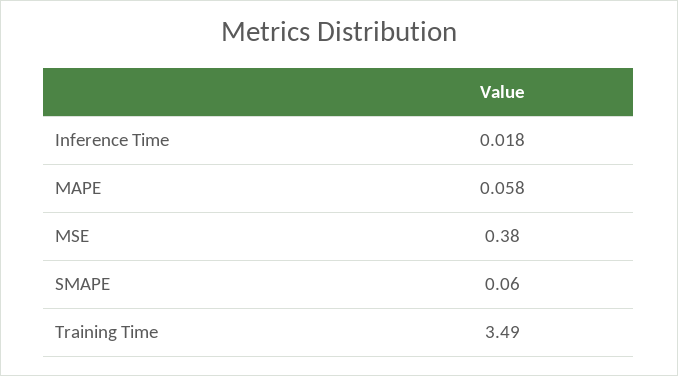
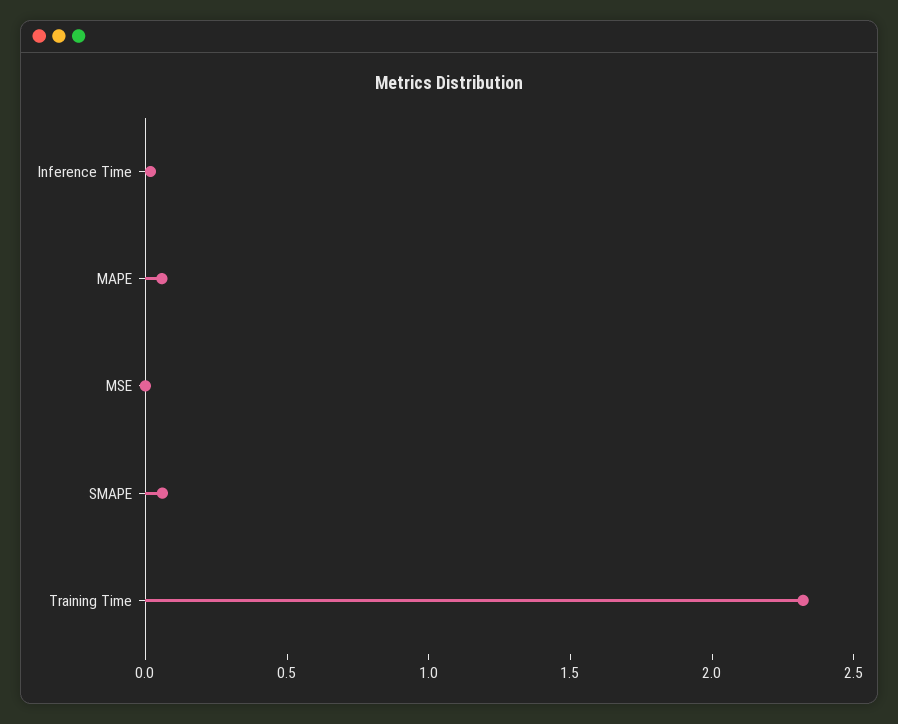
MSE: 0.38 -> 0
Training Time: 3.49 -> 2.3

